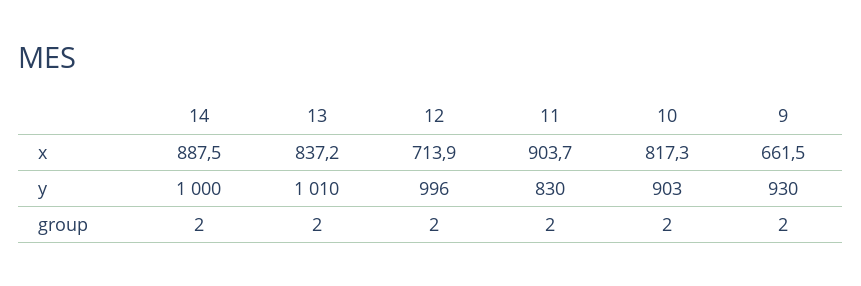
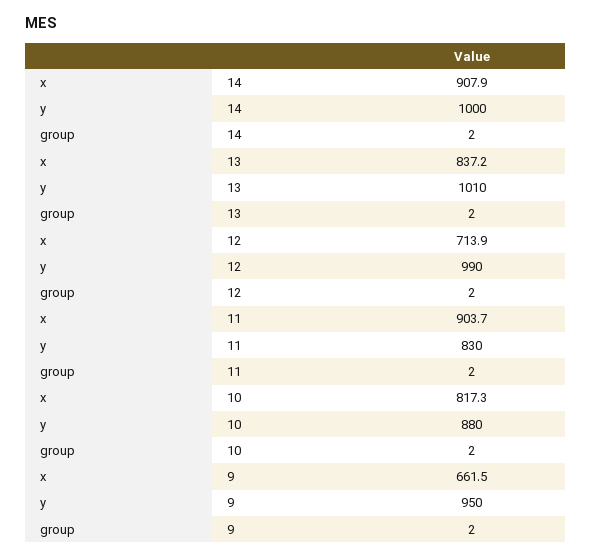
14, x: 887.5 -> 907.9
12, y: 996 -> 990
10, y: 903 -> 880
9, y: 930 -> 950

